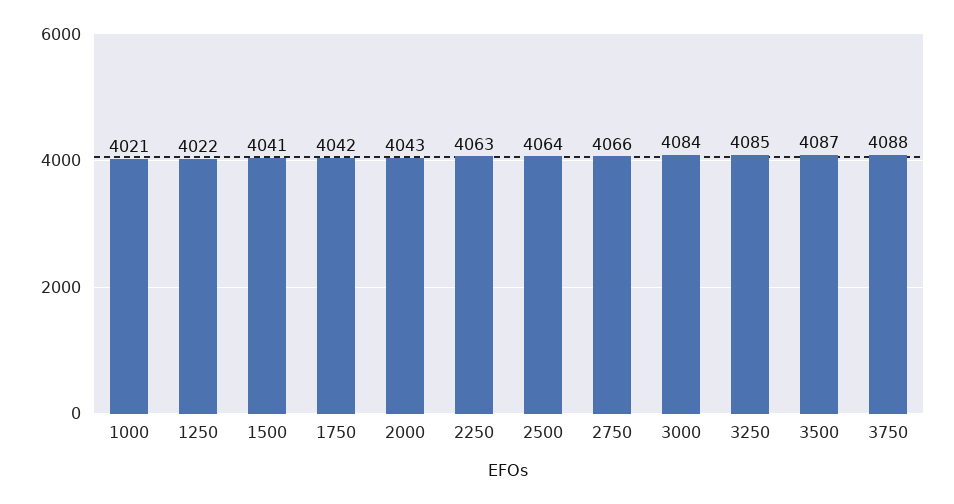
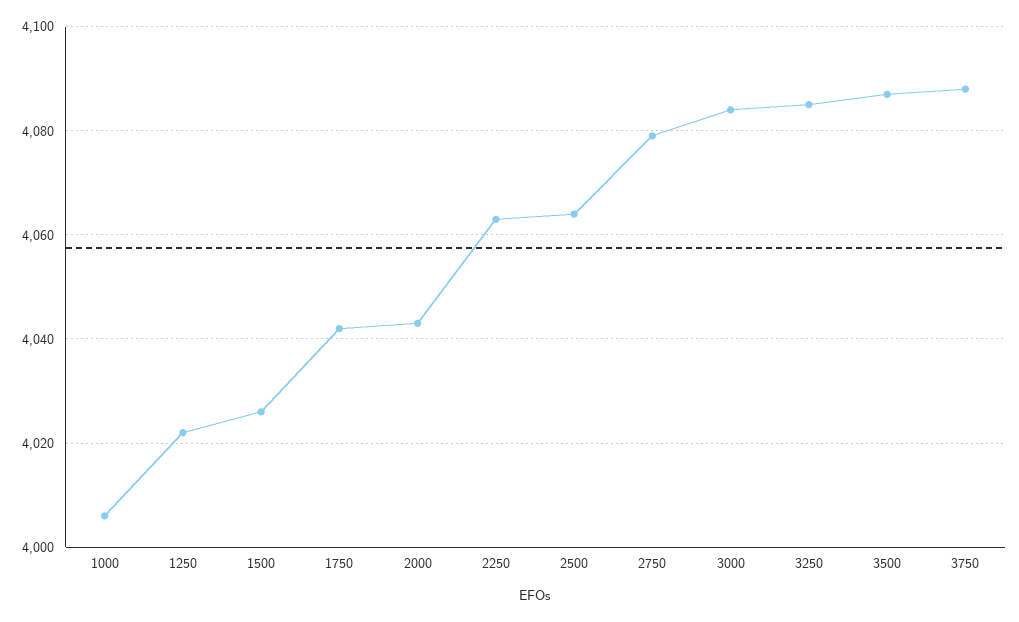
1000: 4021 -> 4005
1500: 4041 -> 4025
2750: 4066 -> 4080

